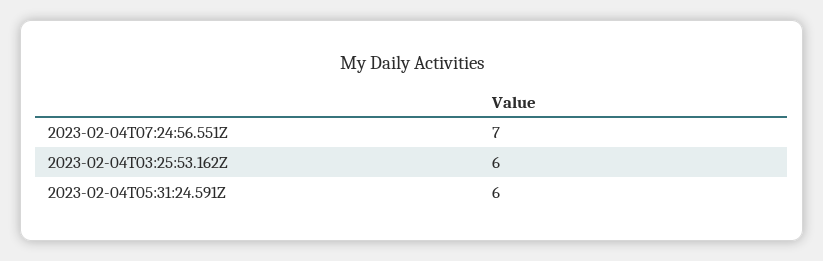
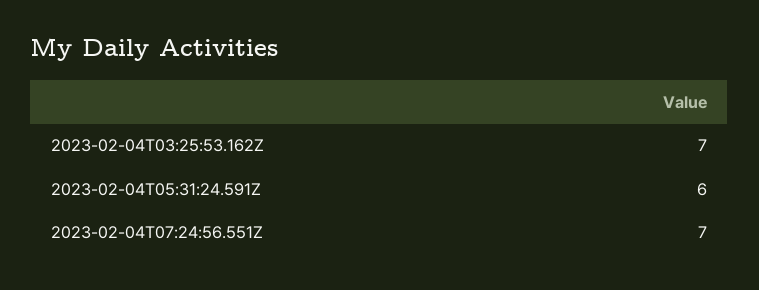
2023-02-04T03:25:53.162Z: 6 -> 7

